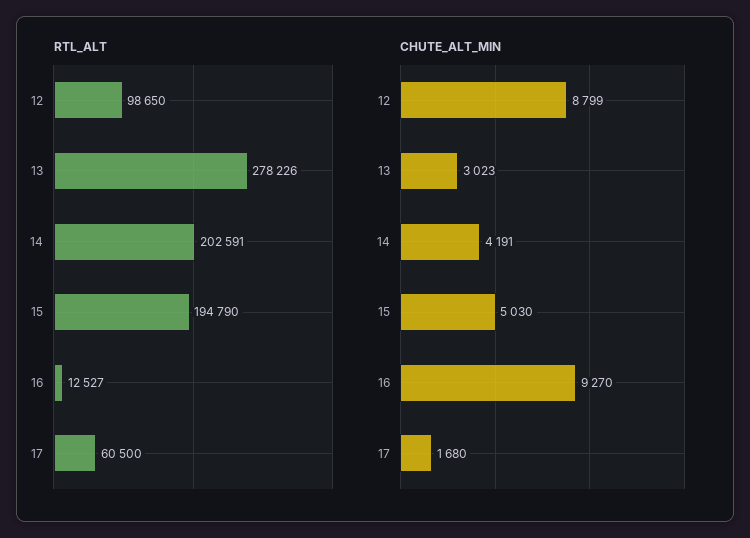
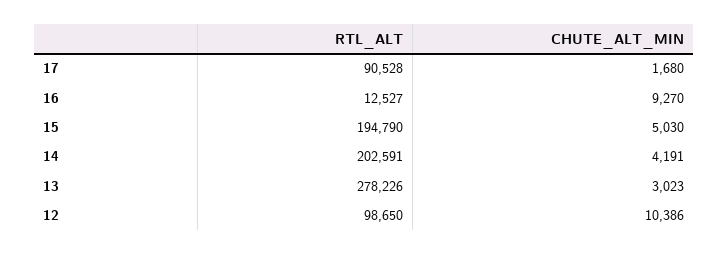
RTL_ALT, 17: 60500 -> 90528
CHUTE_ALT_MIN, 12: 8799 -> 10386

